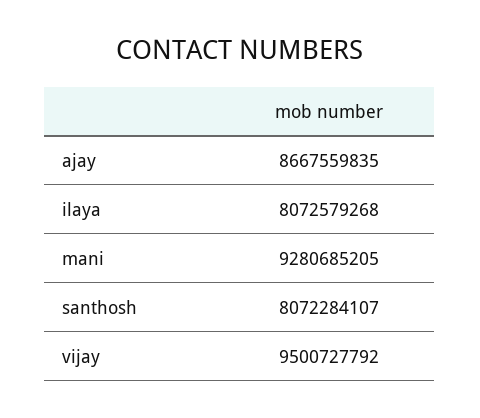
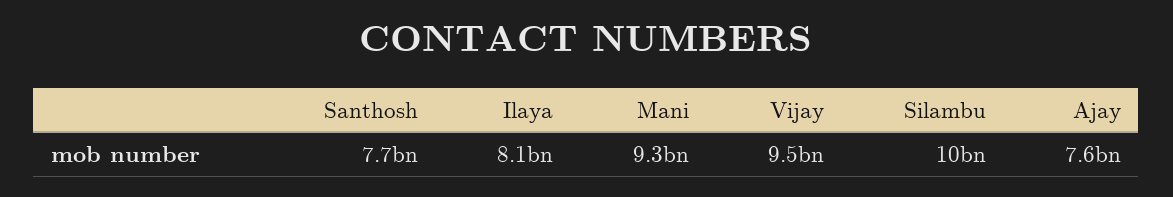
ajay: 8667559835 -> 7600000000
santhosh: 8072284107 -> 7700000000
Silambu: none -> 10000000000

